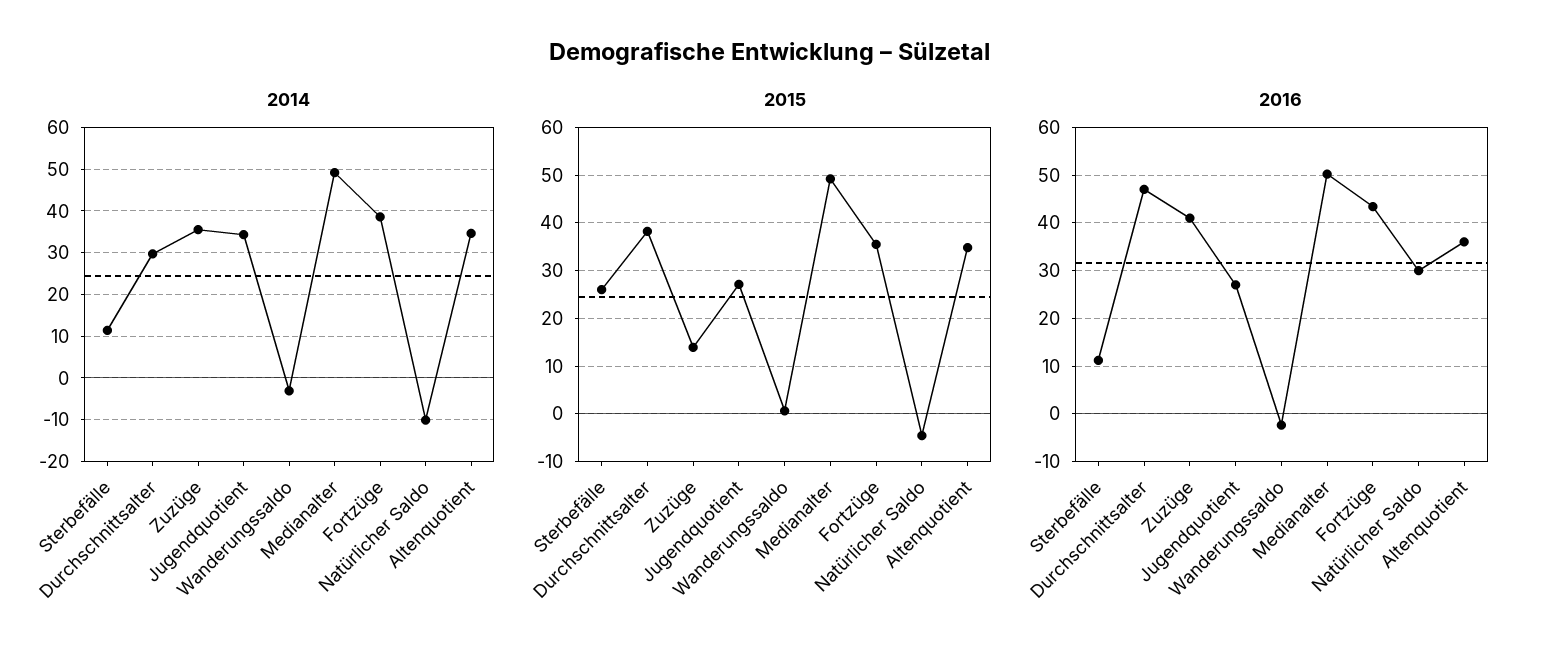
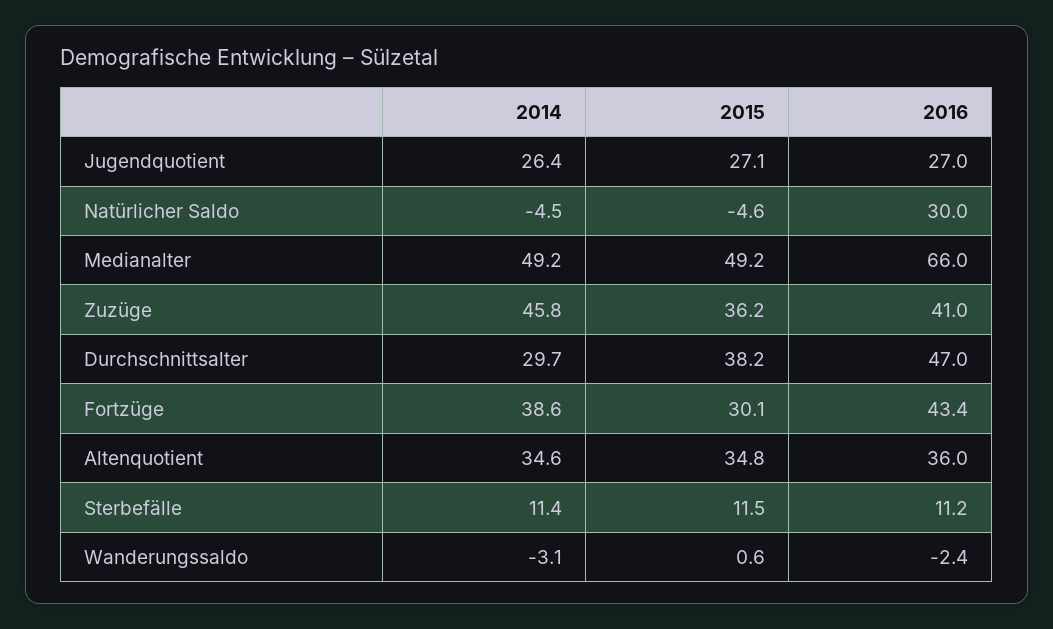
2014, Zuzüge: 36 -> 45.8
2014, Jugendquotient: 34 -> 26.4
2014, Natürlicher Saldo: -10 -> -4.5
2015, Sterbefälle: 26 -> 11.5
2015, Zuzüge: 14 -> 36.2
2015, Fortzüge: 36 -> 30.1
2016, Medianalter: 50 -> 66

